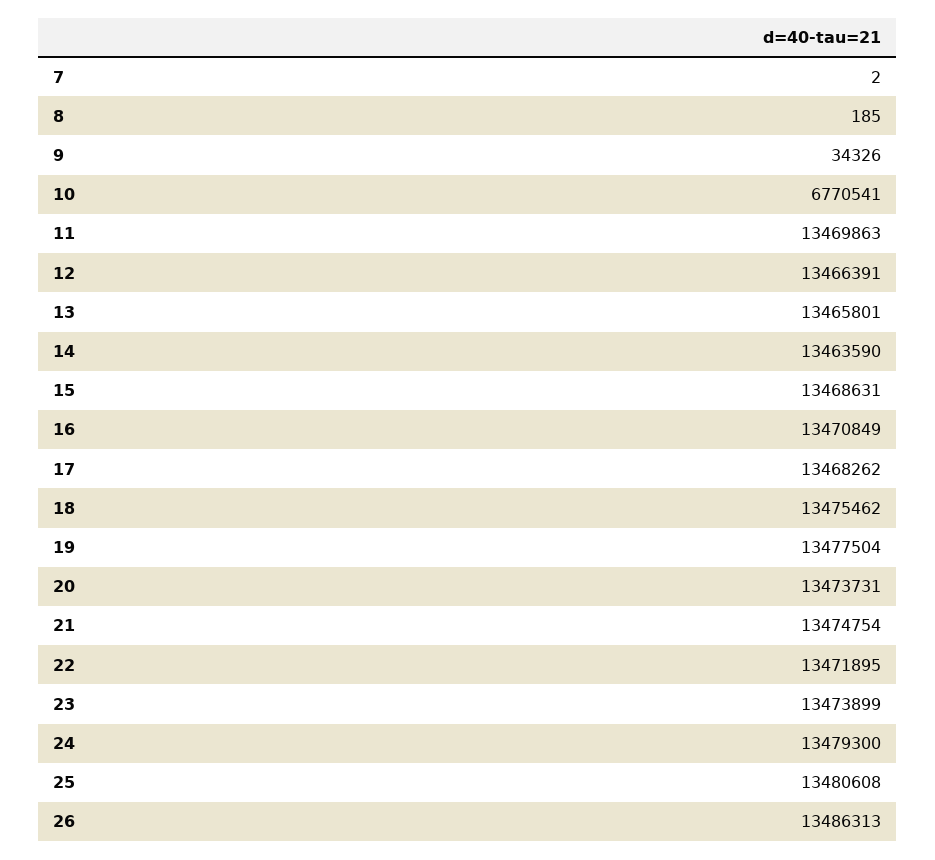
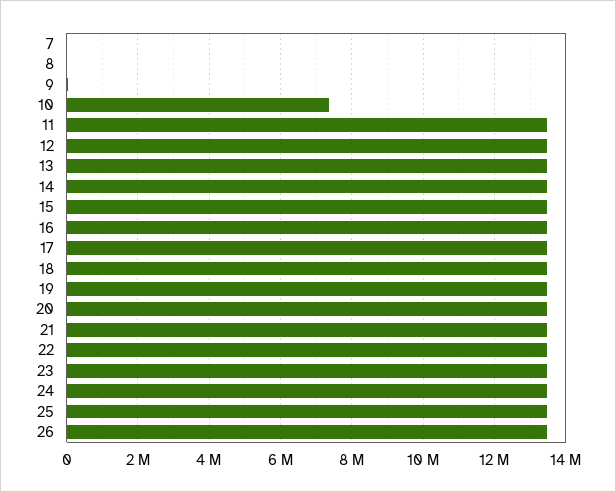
10: 6770541 -> 7400000

